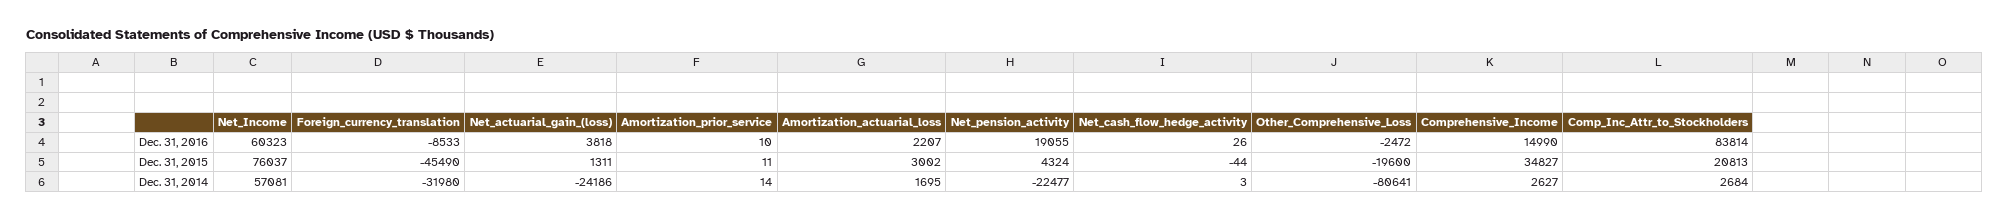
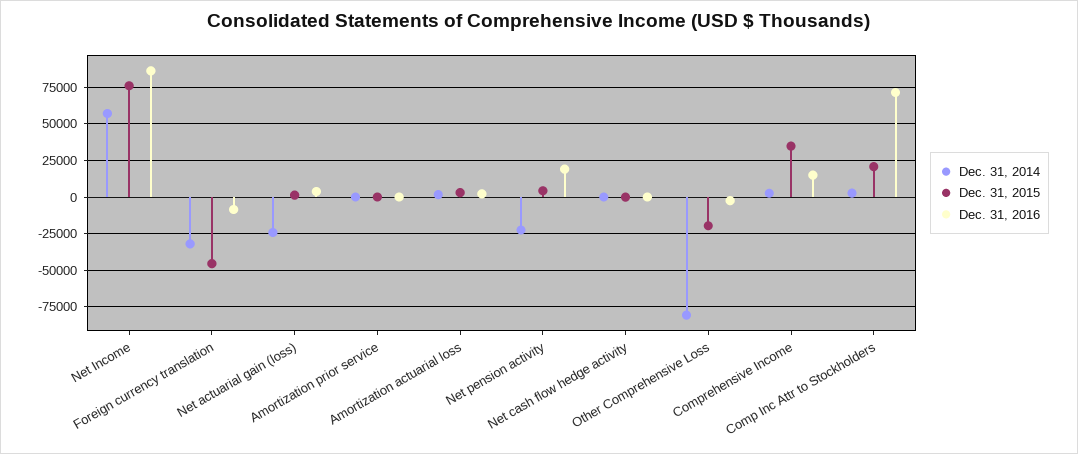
Dec. 31, 2016, Net_Income: 60323 -> 85000
Dec. 31, 2016, Comp_Inc_Attr_to_Stockholders: 83814 -> 70000

